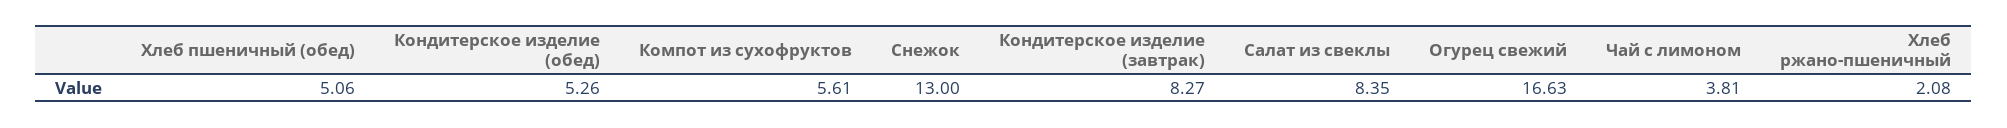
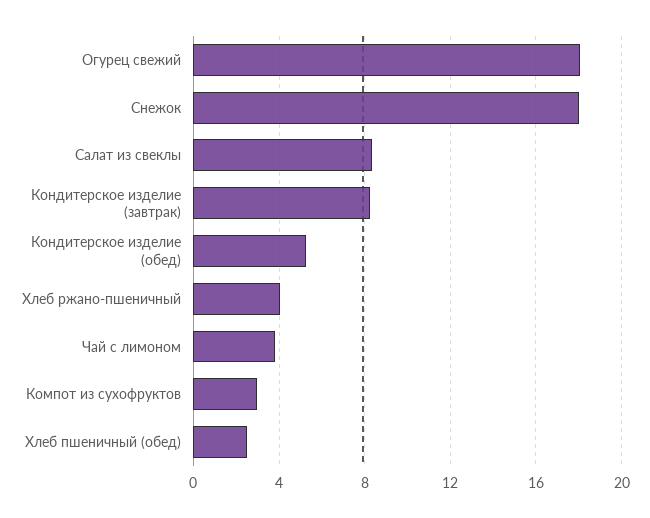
Хлеб пшеничный (обед): 5.06 -> 2.5
Компот из сухофруктов: 5.61 -> 3
Снежок: 13 -> 18
Огурец свежий: 16.63 -> 18
Хлеб ржано-пшеничный: 2.08 -> 4

